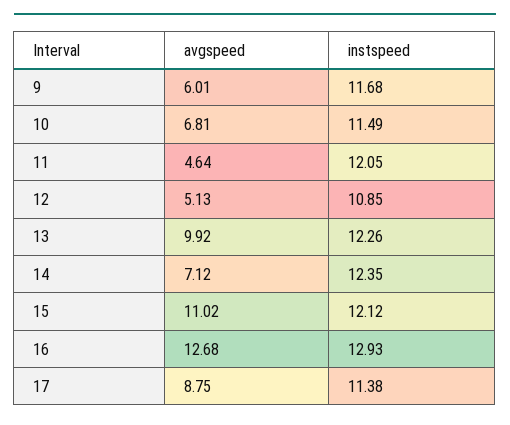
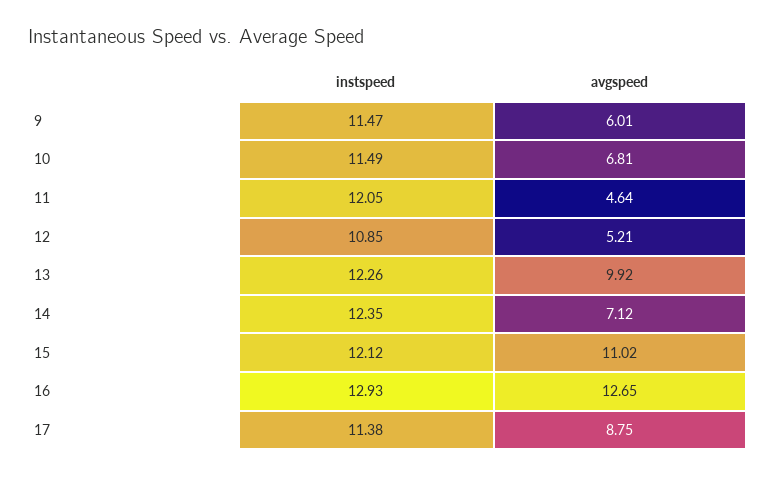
instspeed, 9: 11.68 -> 11.47
avgspeed, 12: 5.13 -> 5.21
avgspeed, 16: 12.68 -> 12.65

